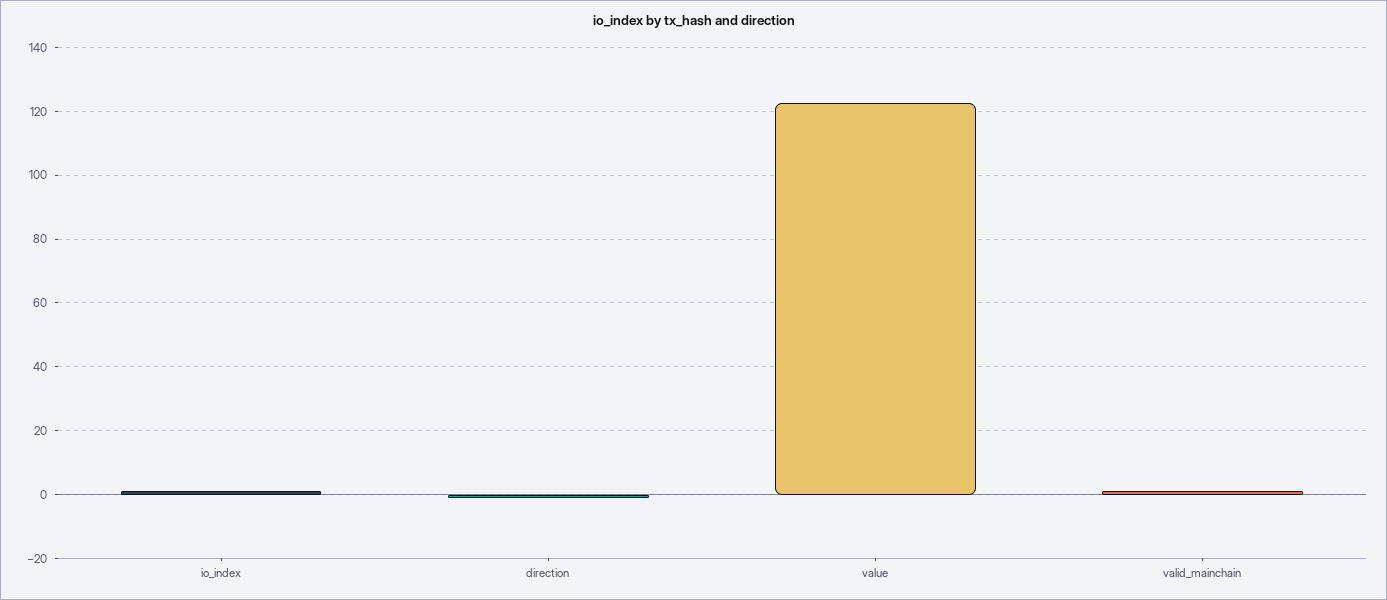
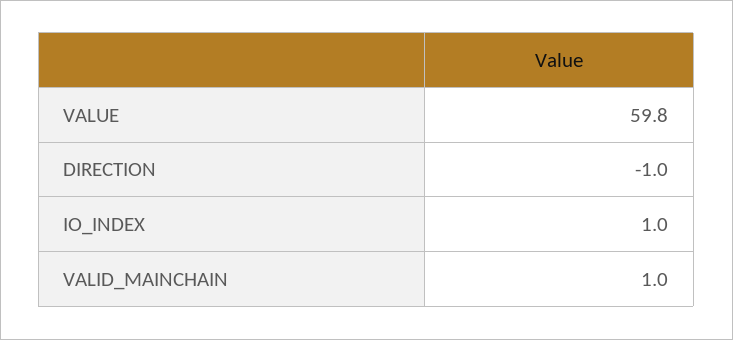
value: 122 -> 59.8

